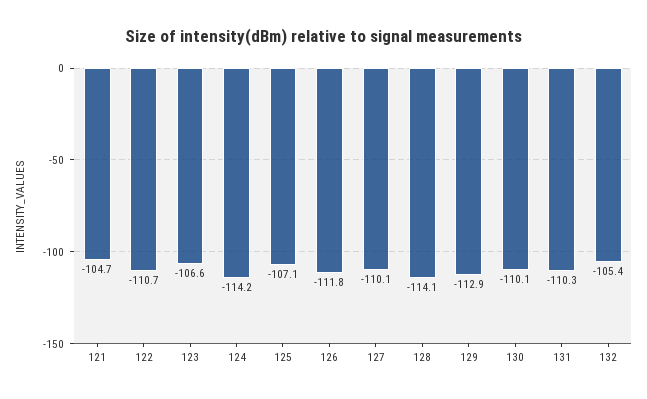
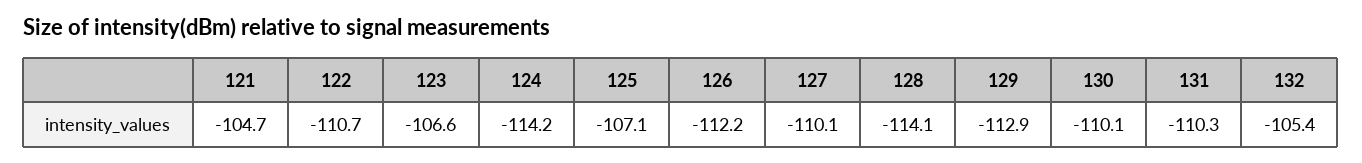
126: -111.8 -> -112.2

